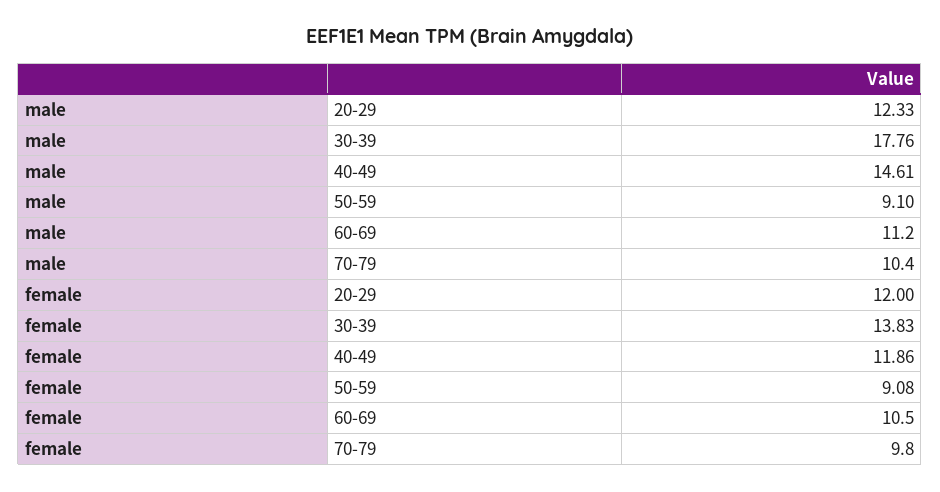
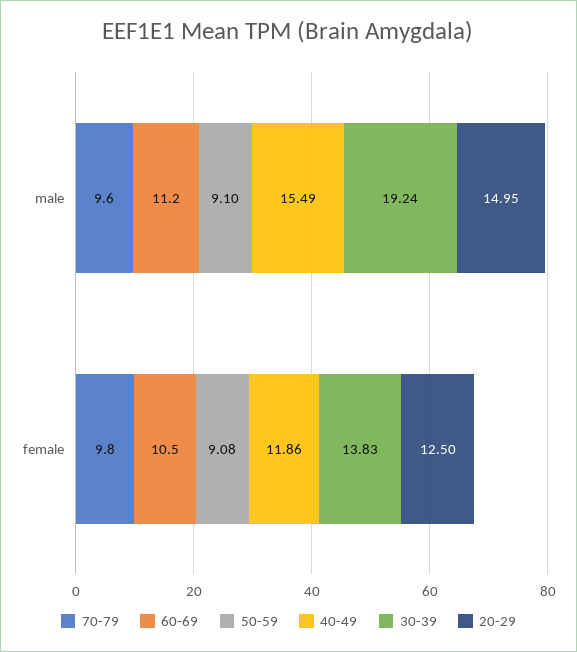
20-29, male: 12.33 -> 14.95
30-39, male: 17.76 -> 19.24
40-49, male: 14.61 -> 15.49
70-79, male: 10.4 -> 9.6
20-29, female: 12 -> 12.5

